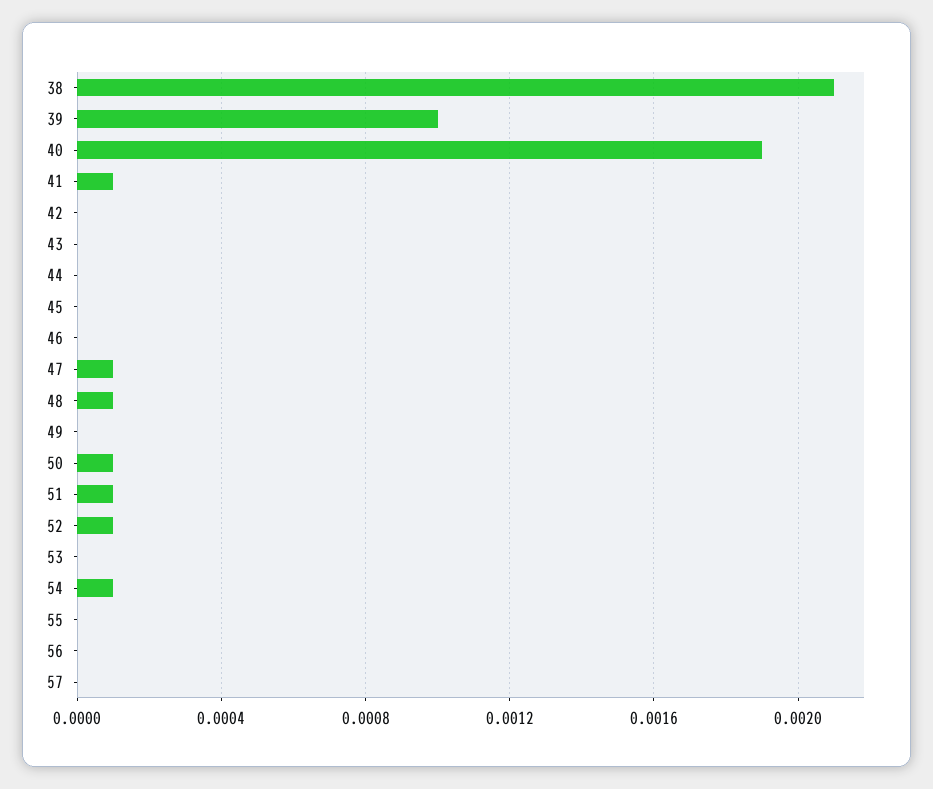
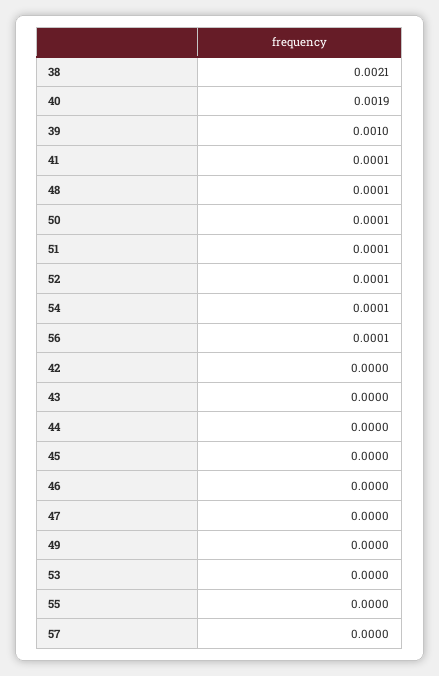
47: 0.0001 -> 0
56: 0 -> 0.0001

